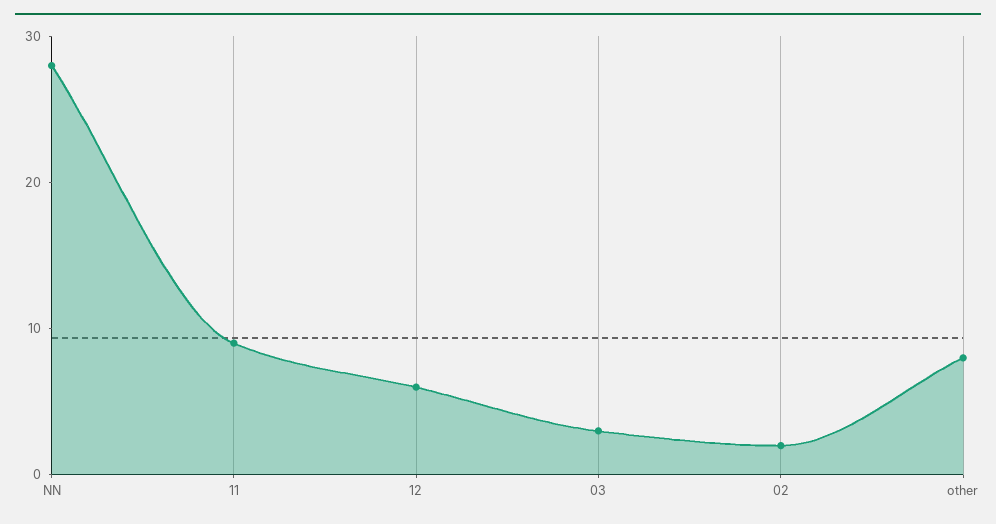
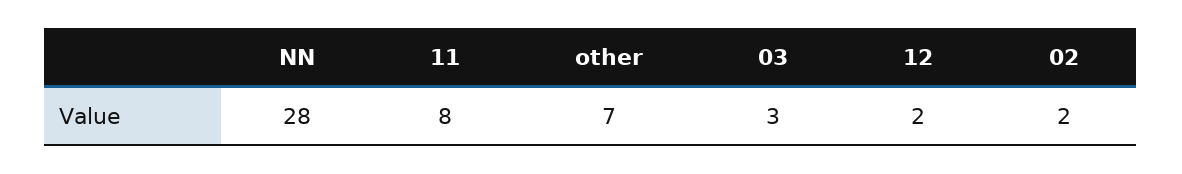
11: 9 -> 8
12: 6 -> 2
other: 8 -> 7

